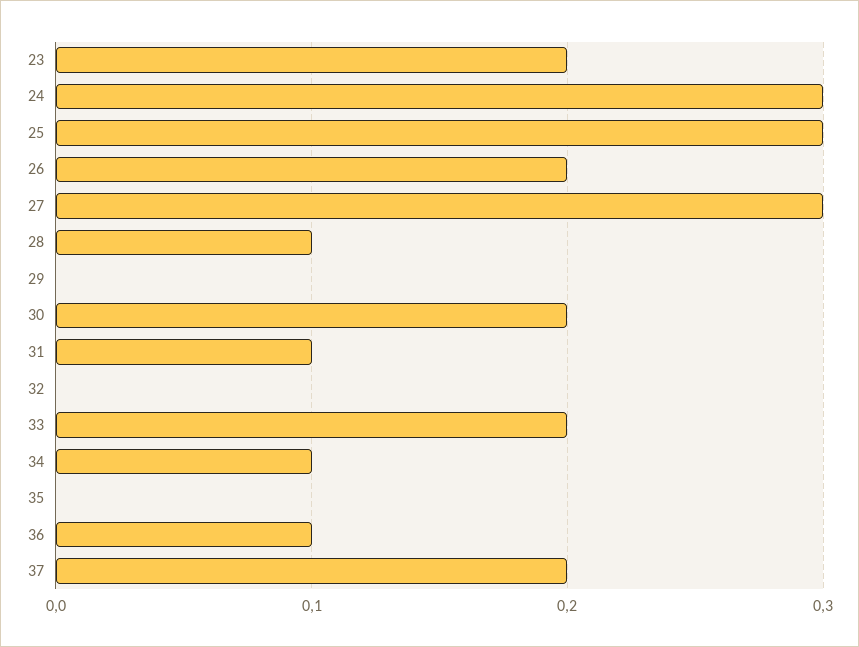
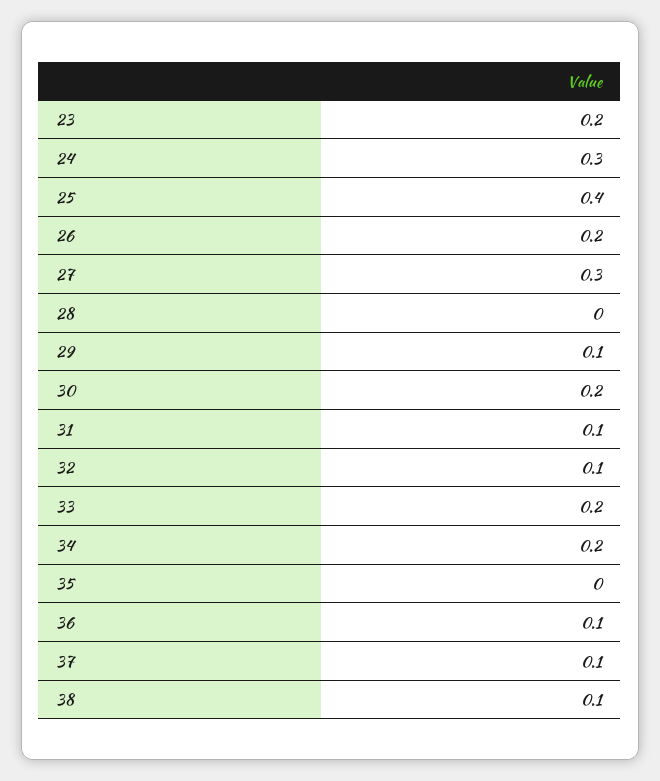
25: 0.3 -> 0.4
28: 0.1 -> 0
29: 0 -> 0.1
32: 0 -> 0.1
34: 0.1 -> 0.2
37: 0.2 -> 0.1
38: none -> 0.1

